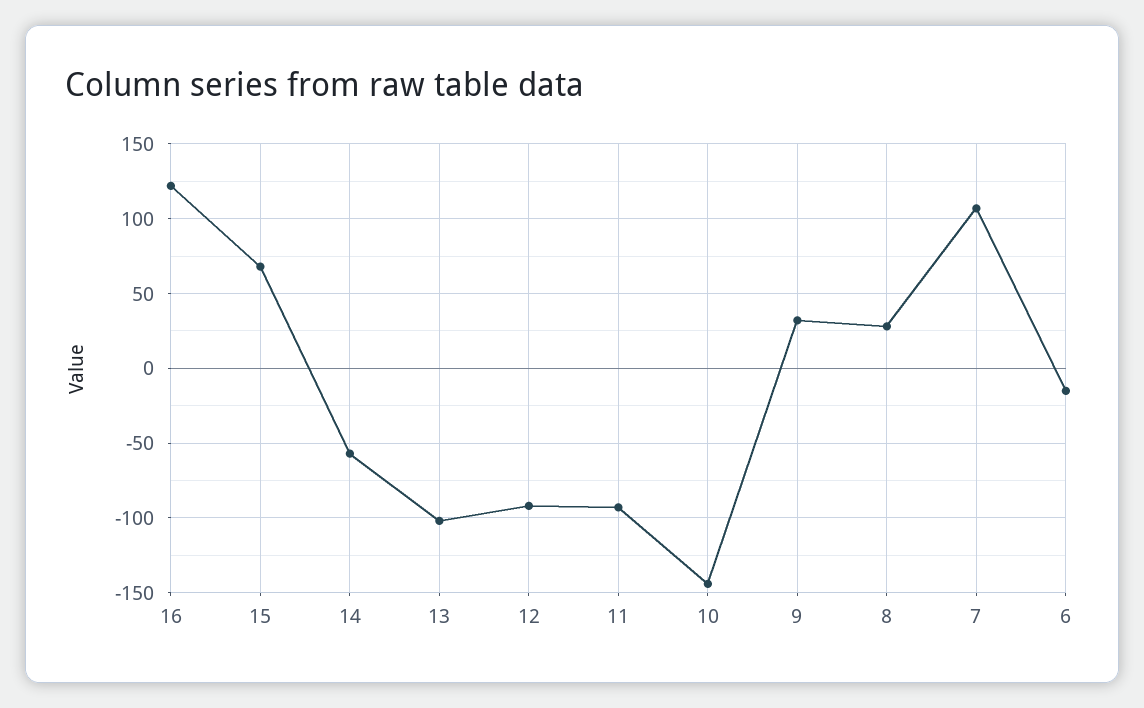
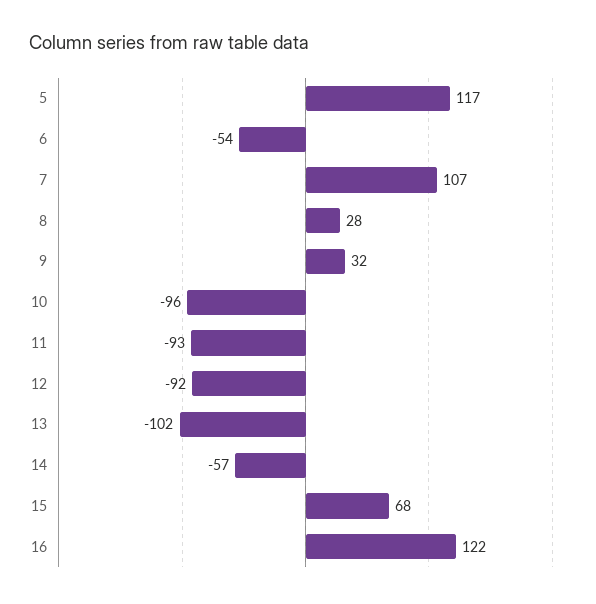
10: -145 -> -96
6: -15 -> -54
5: none -> 117

